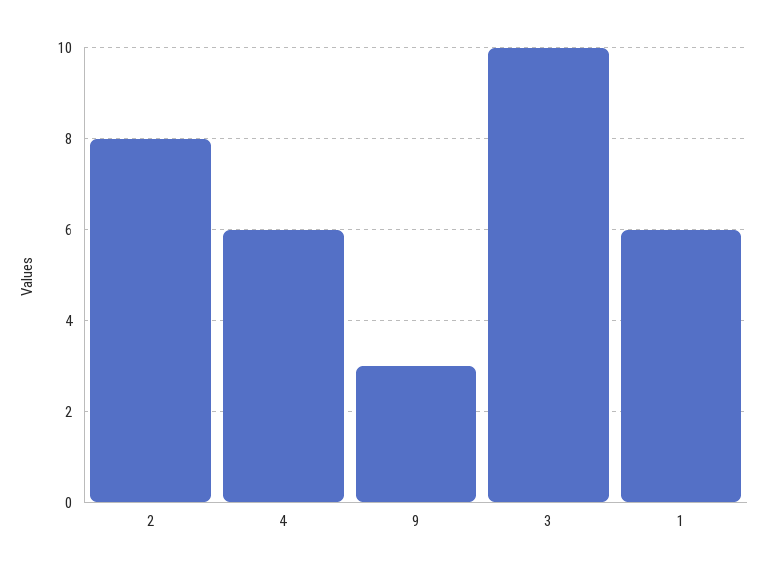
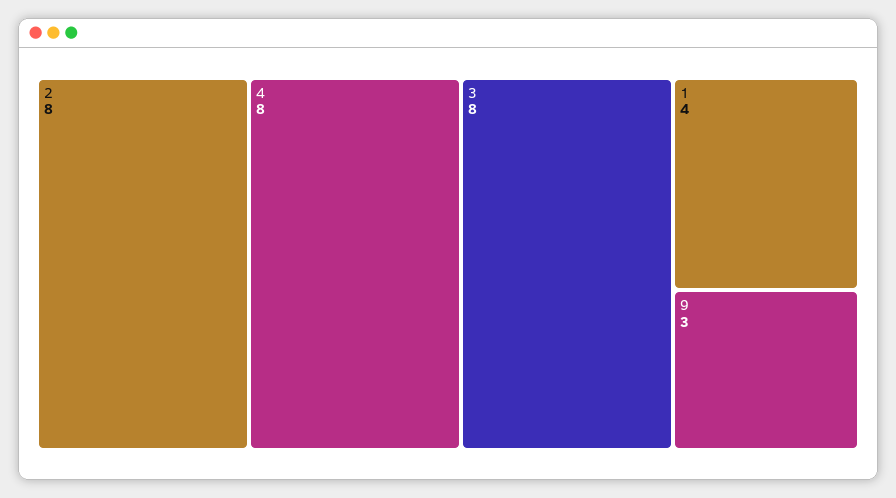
4: 6 -> 8
3: 10 -> 8
1: 6 -> 4

